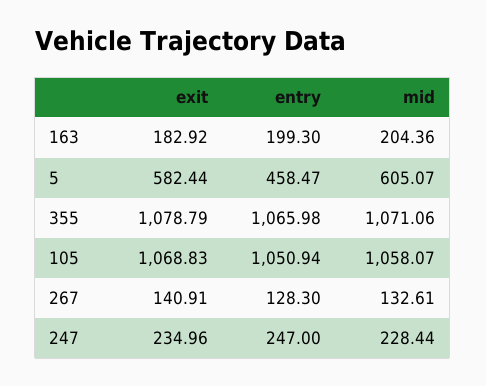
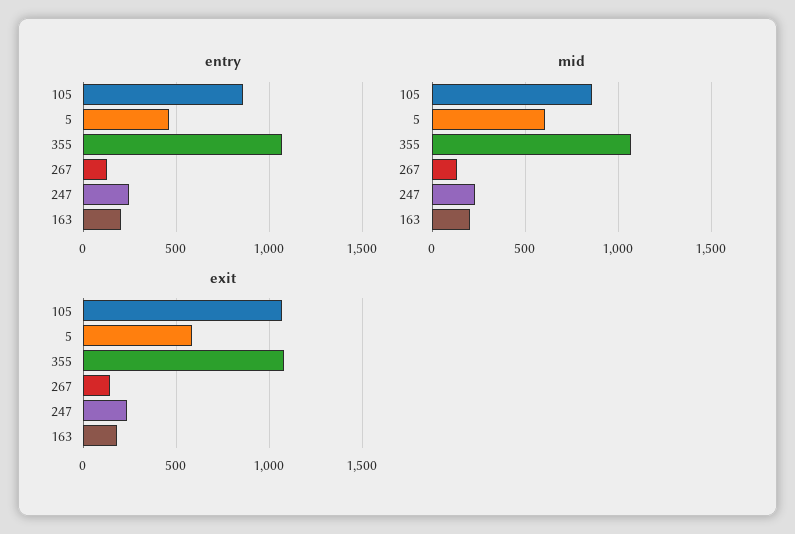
entry, 105: 1050.94 -> 850
mid, 105: 1058.07 -> 850

